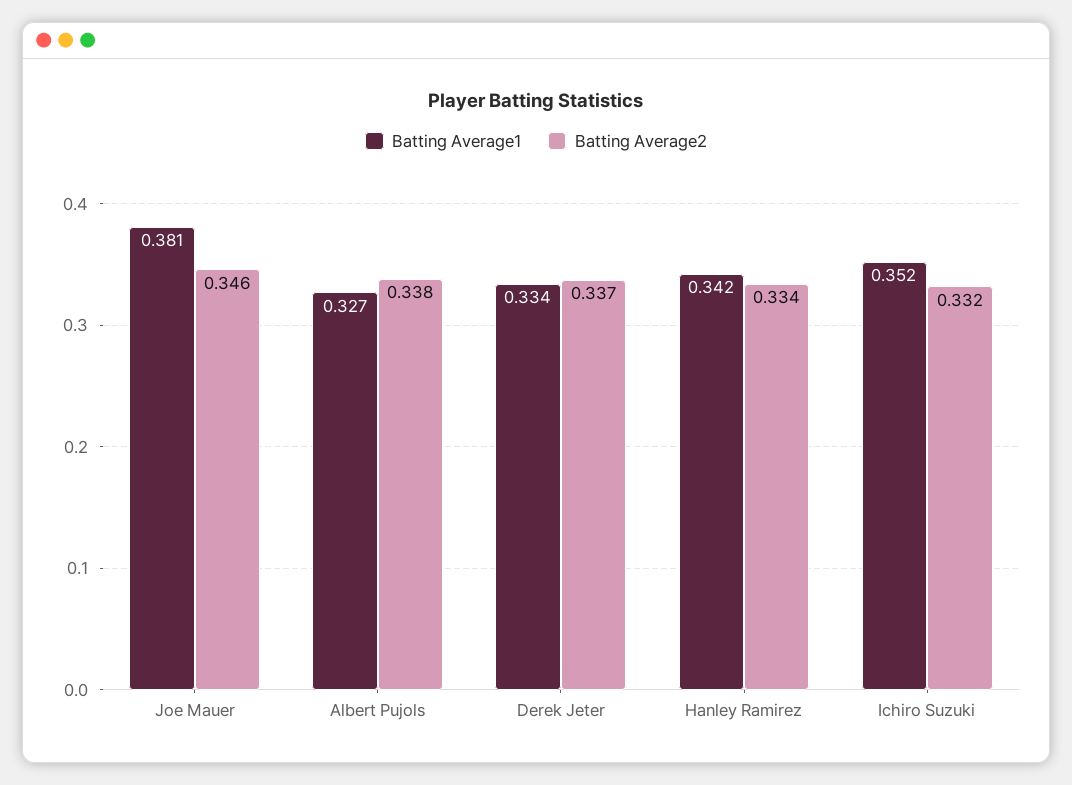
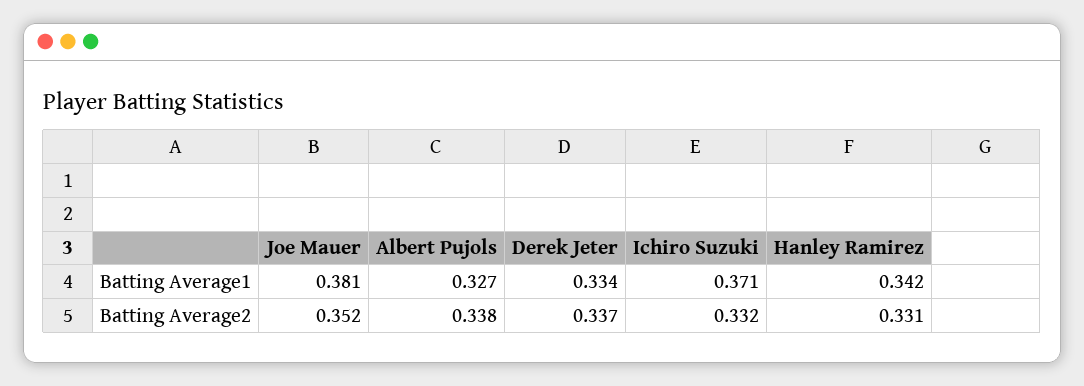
Batting Average2, Joe Mauer: 0.346 -> 0.352
Batting Average2, Hanley Ramirez: 0.334 -> 0.331
Batting Average1, Ichiro Suzuki: 0.352 -> 0.371

